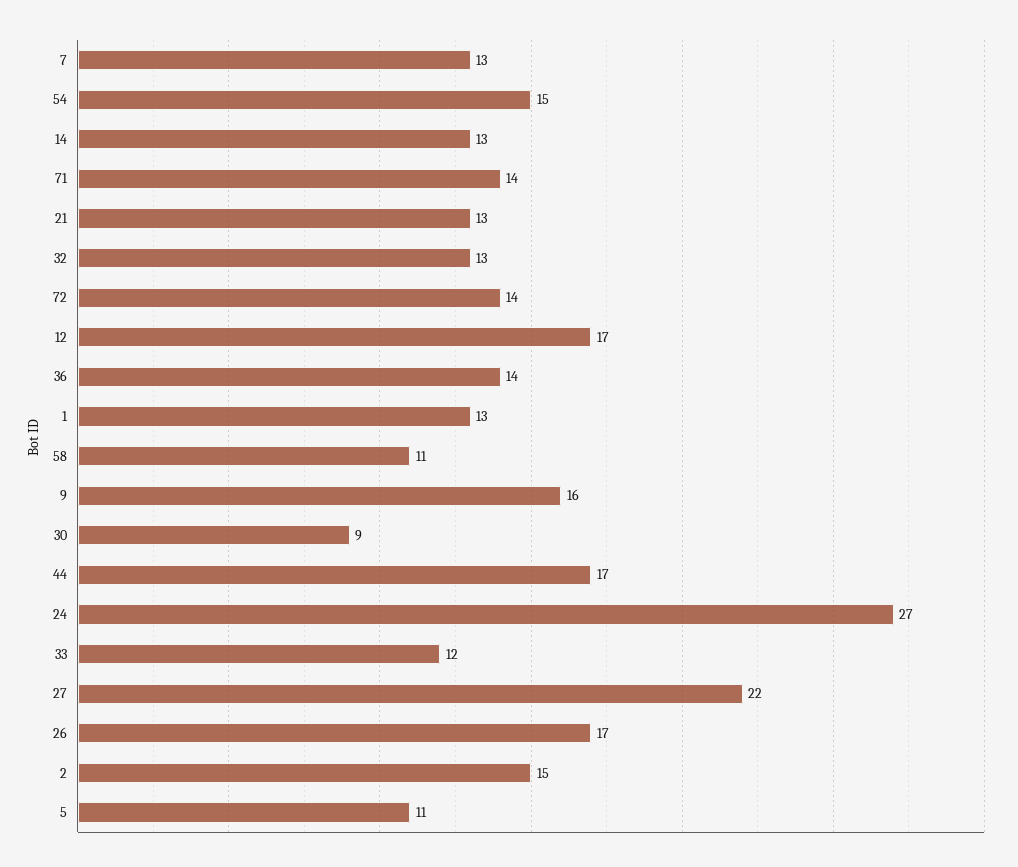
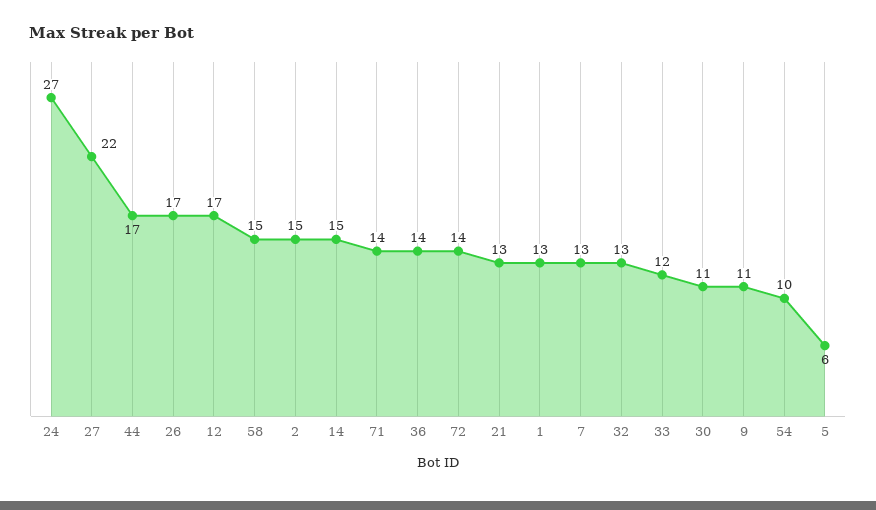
54: 15 -> 10
14: 13 -> 15
58: 11 -> 15
9: 16 -> 11
30: 9 -> 11
5: 11 -> 6

